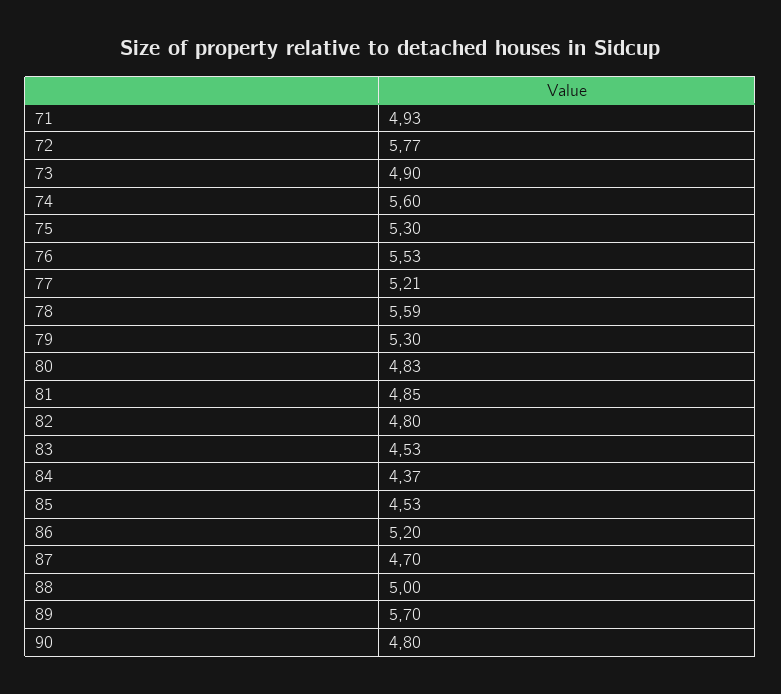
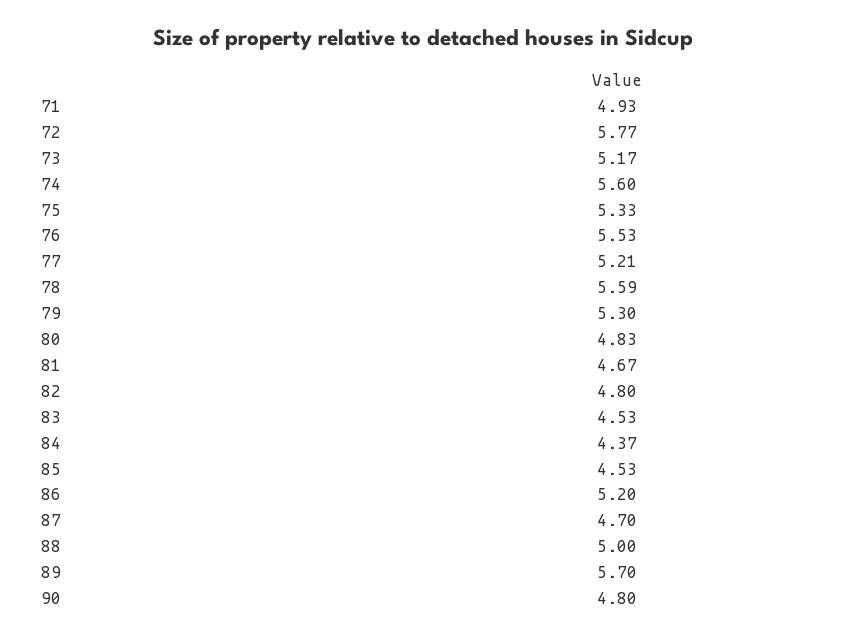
73: 4.9 -> 5.17
75: 5.3 -> 5.33
81: 4.85 -> 4.67

